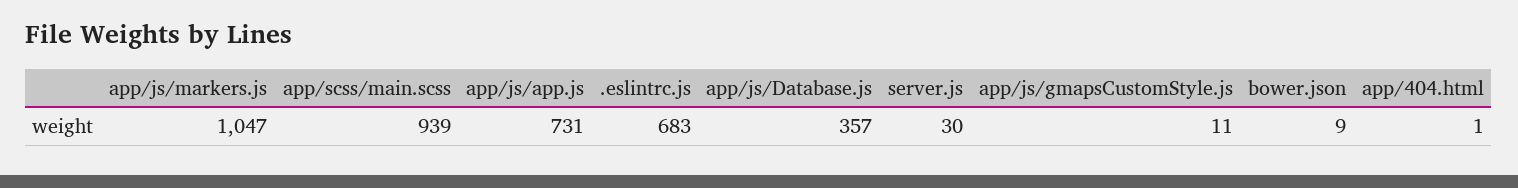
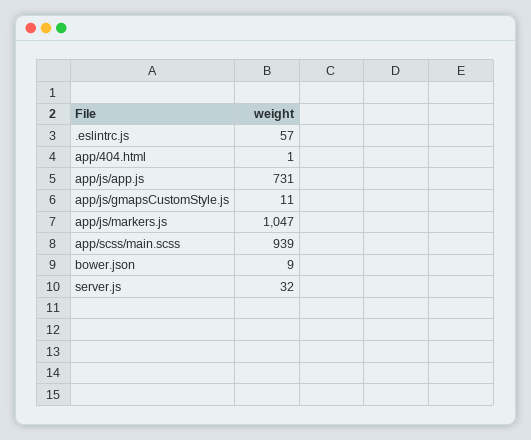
.eslintrc.js: 683 -> 57
app/js/Database.js: 357 -> none
server.js: 30 -> 32

